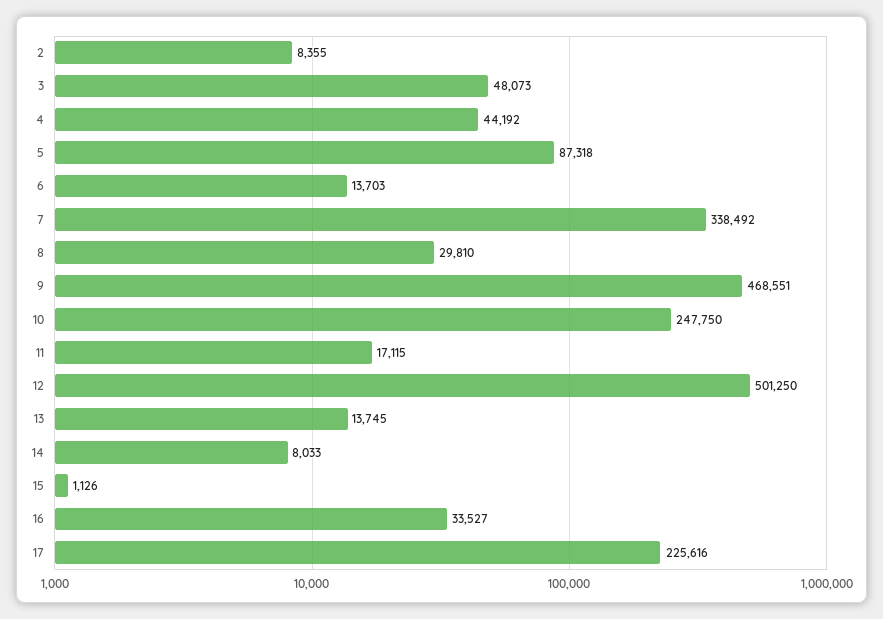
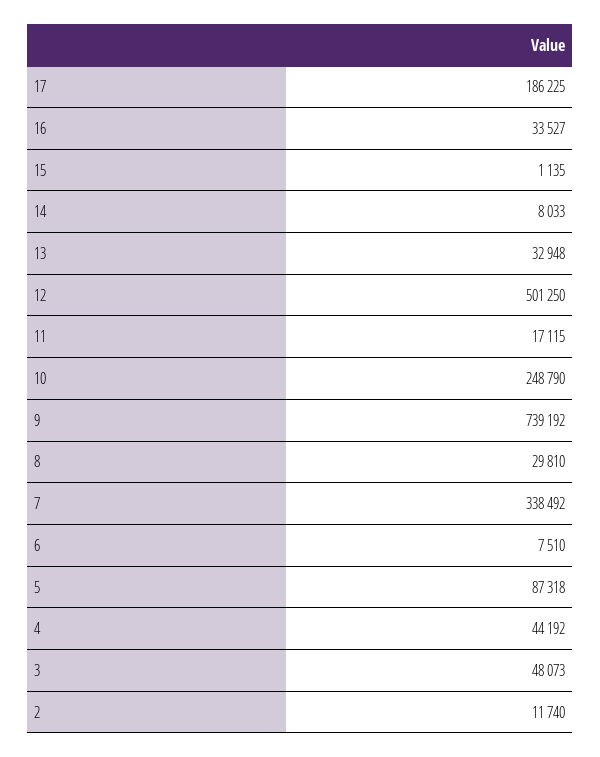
2: 8355 -> 11740
6: 13703 -> 7510
9: 468551 -> 739192
10: 247750 -> 248790
13: 13745 -> 32948
15: 1126 -> 1135
17: 225616 -> 186225

